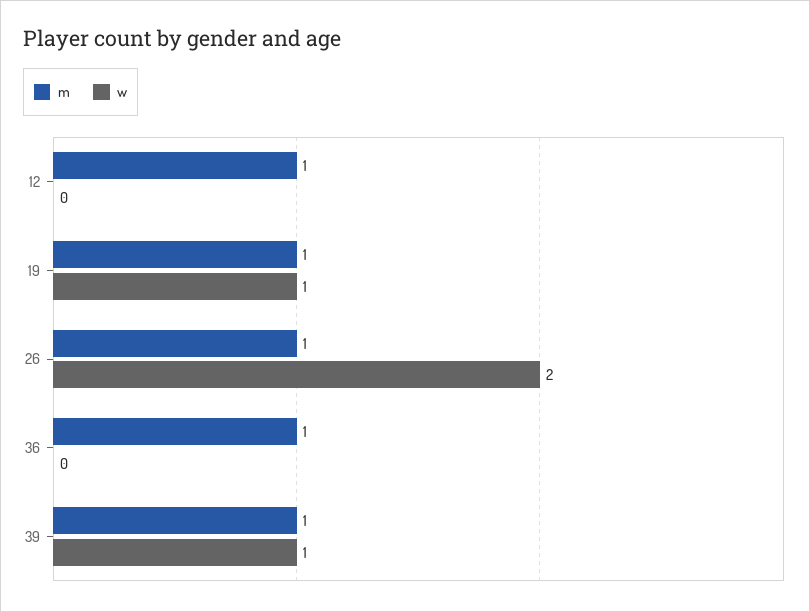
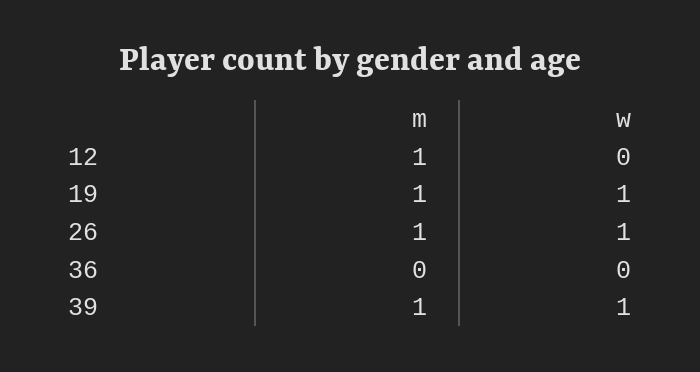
w, 26: 2 -> 1
m, 36: 1 -> 0

